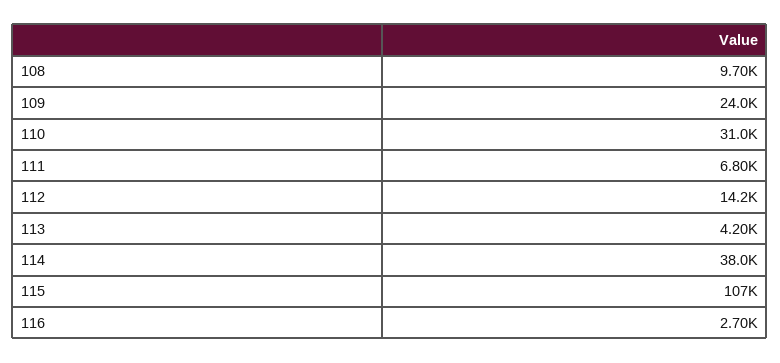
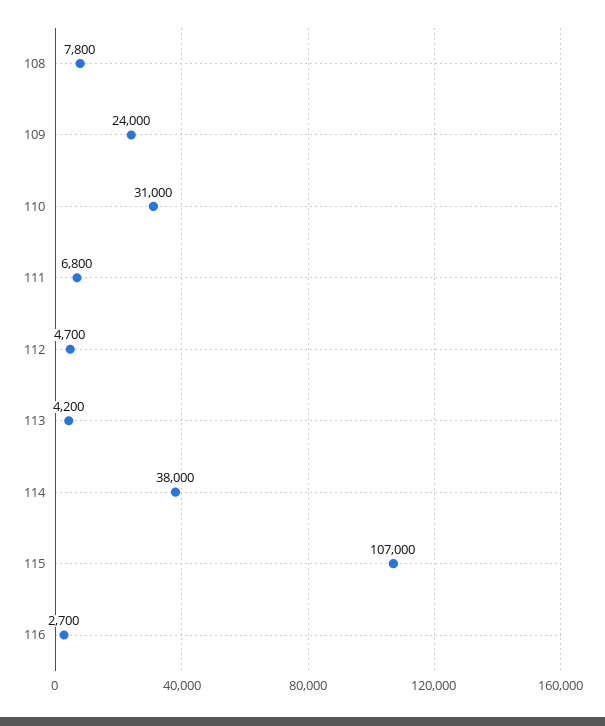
108: 9700 -> 7800
112: 14200 -> 4700

